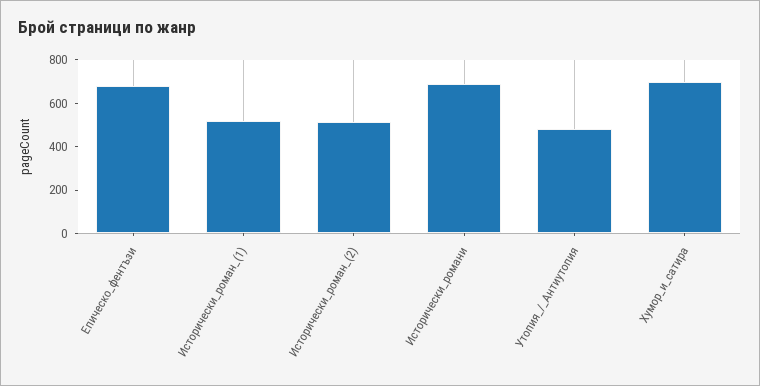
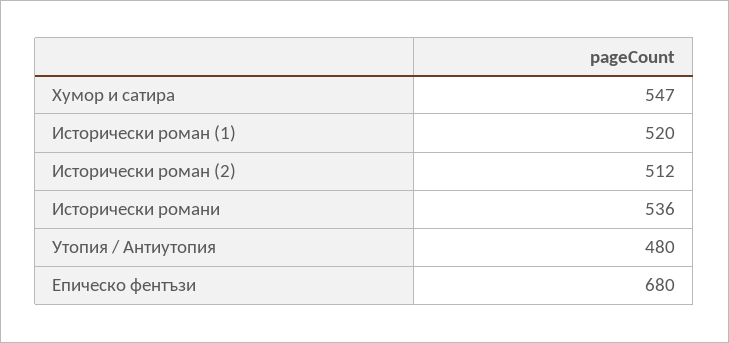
Исторически_романи: 700 -> 536
Хумор_и_сатира: 700 -> 547

